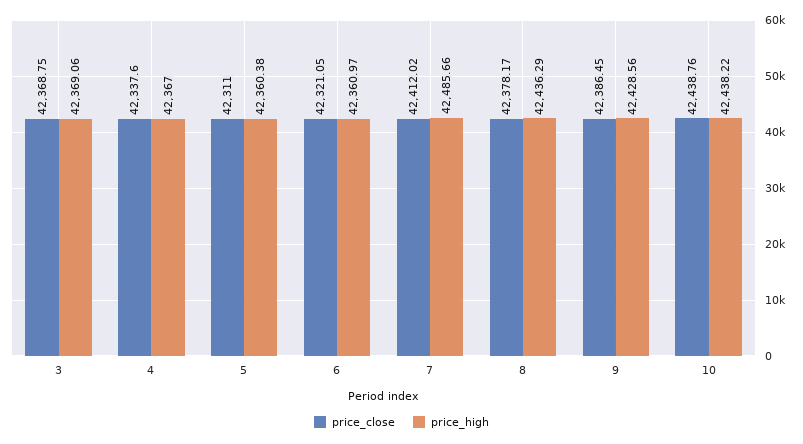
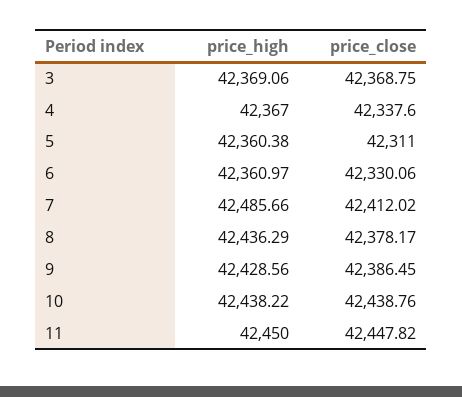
price_close, 6: 42321.05 -> 42330.06
price_high, 11: none -> 42450
price_close, 11: none -> 42447.82

